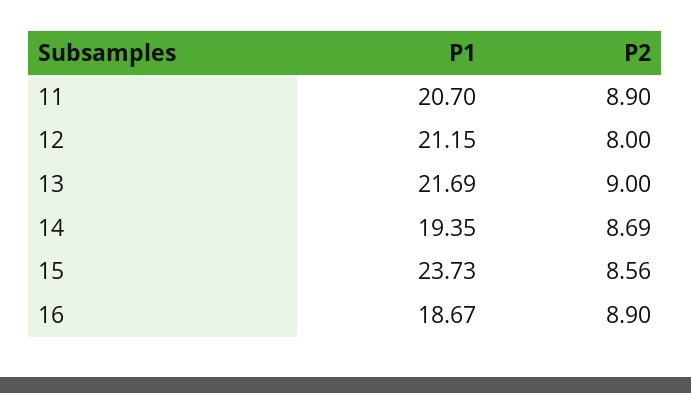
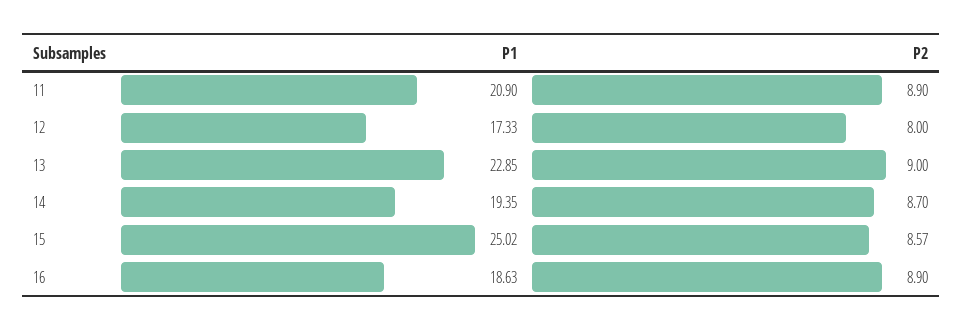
P1, 11: 20.7 -> 20.9
P1, 12: 21.15 -> 17.33
P1, 13: 21.69 -> 22.85
P2, 14: 8.69 -> 8.7
P1, 15: 23.73 -> 25.02
P2, 15: 8.56 -> 8.57
P1, 16: 18.67 -> 18.63

